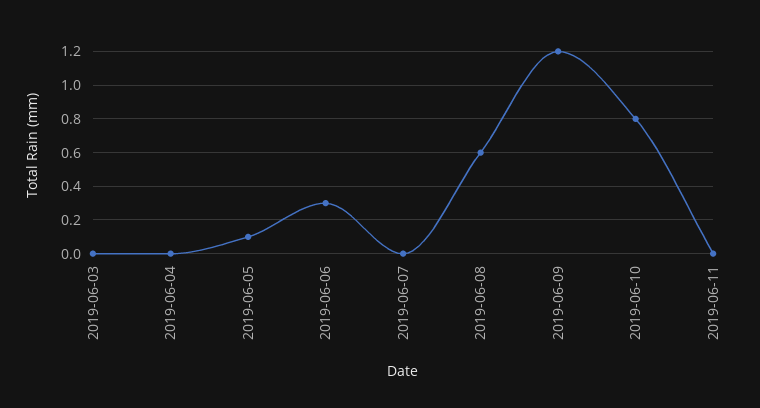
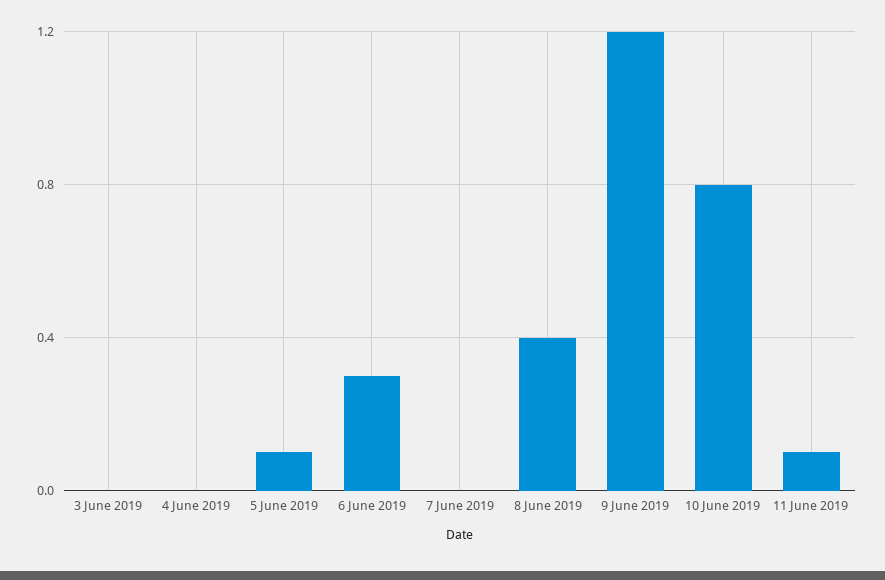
2019-06-08: 0.6 -> 0.4
2019-06-11: 0 -> 0.1

